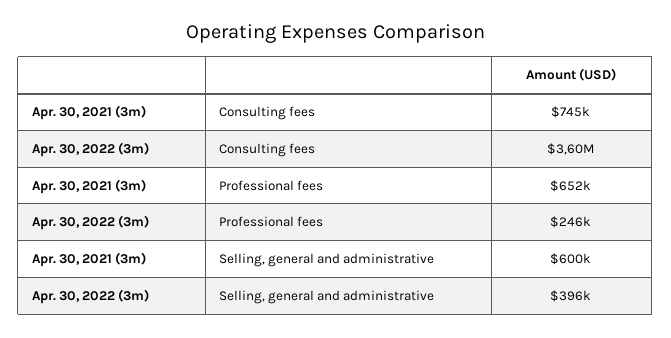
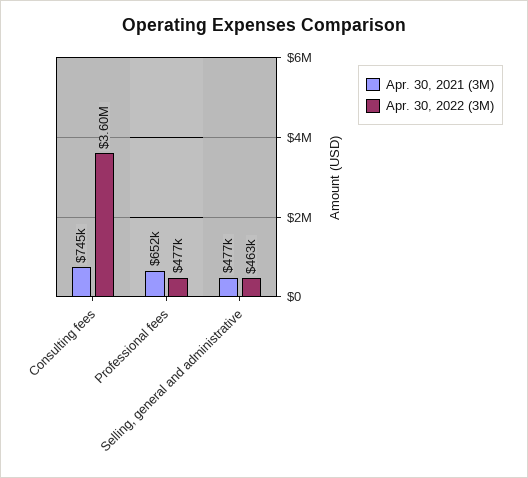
Apr. 30, 2022 (3m), Professional fees: 246000 -> 477000
Apr. 30, 2021 (3m), Selling, general and administrative: 600000 -> 477000
Apr. 30, 2022 (3m), Selling, general and administrative: 396000 -> 463000

